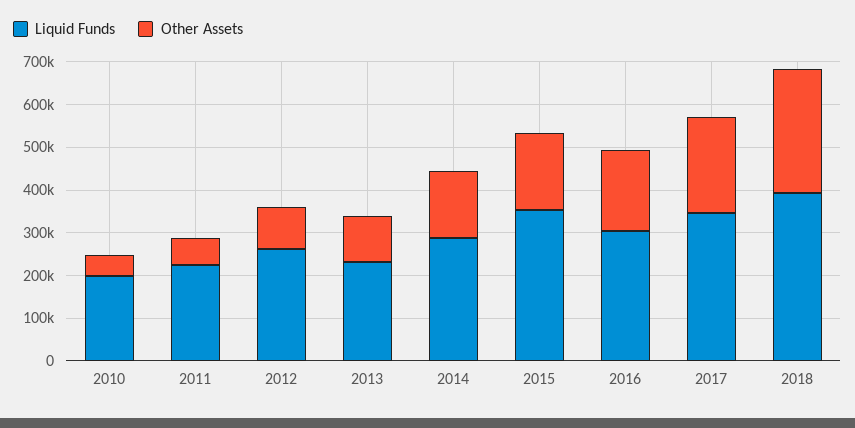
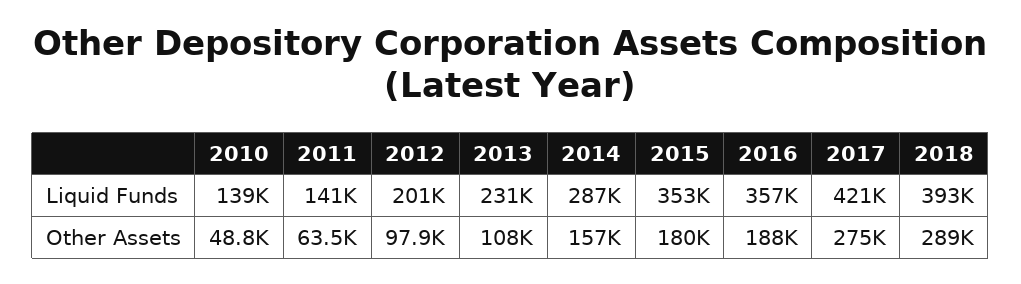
Liquid Funds, 2010: 200000 -> 139000
Liquid Funds, 2011: 220000 -> 141000
Liquid Funds, 2012: 260000 -> 201000
Liquid Funds, 2016: 300000 -> 357000
Liquid Funds, 2017: 340000 -> 421000
Other Assets, 2017: 220000 -> 275000

